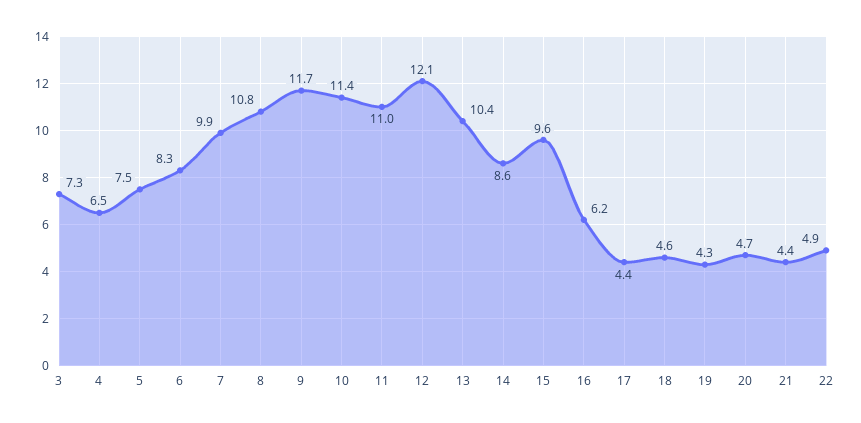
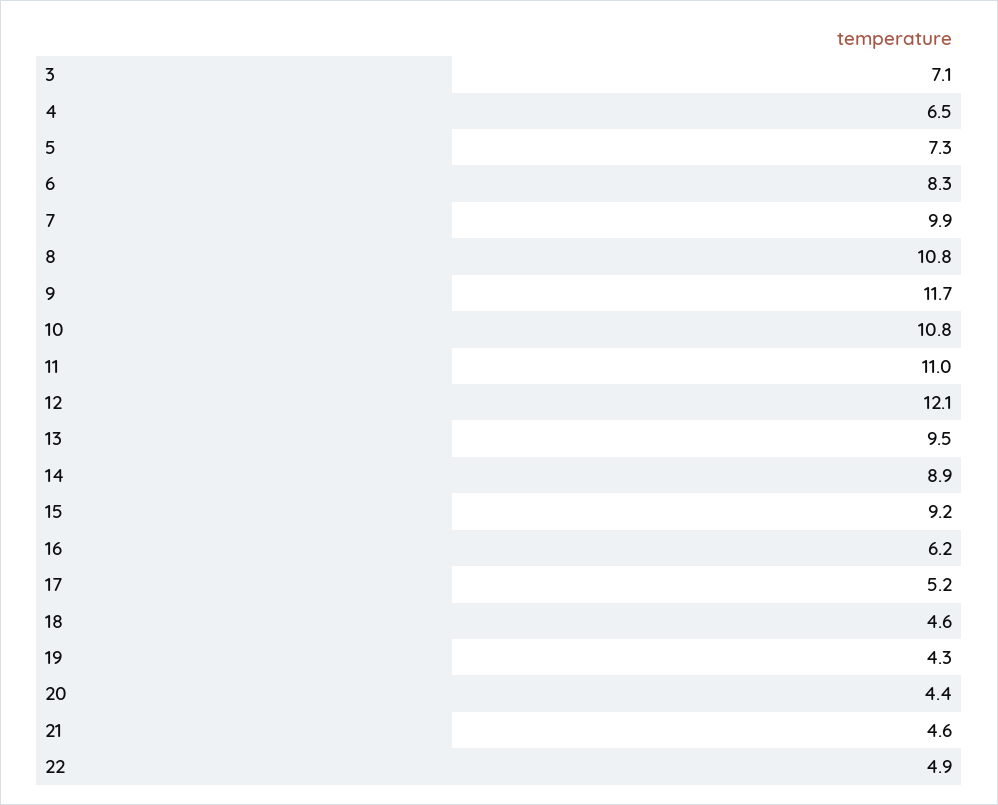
3: 7.3 -> 7.1
5: 7.5 -> 7.3
10: 11.4 -> 10.8
13: 10.4 -> 9.5
14: 8.6 -> 8.9
15: 9.6 -> 9.2
17: 4.4 -> 5.2
20: 4.7 -> 4.4
21: 4.4 -> 4.6

